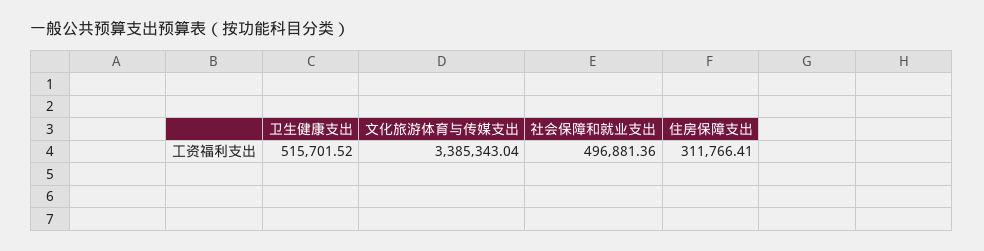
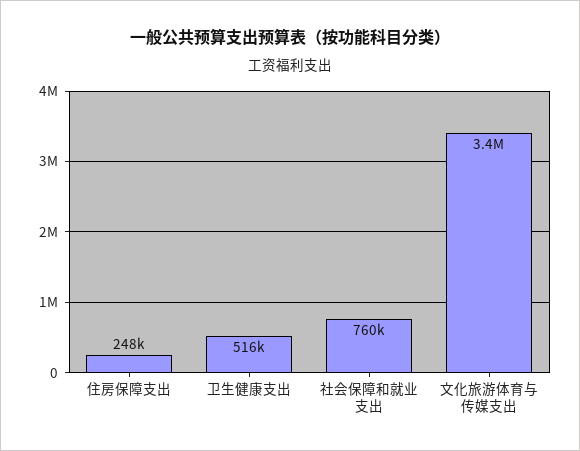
社会保障和就业支出: 496881.36 -> 760000
住房保障支出: 311766.41 -> 248000

